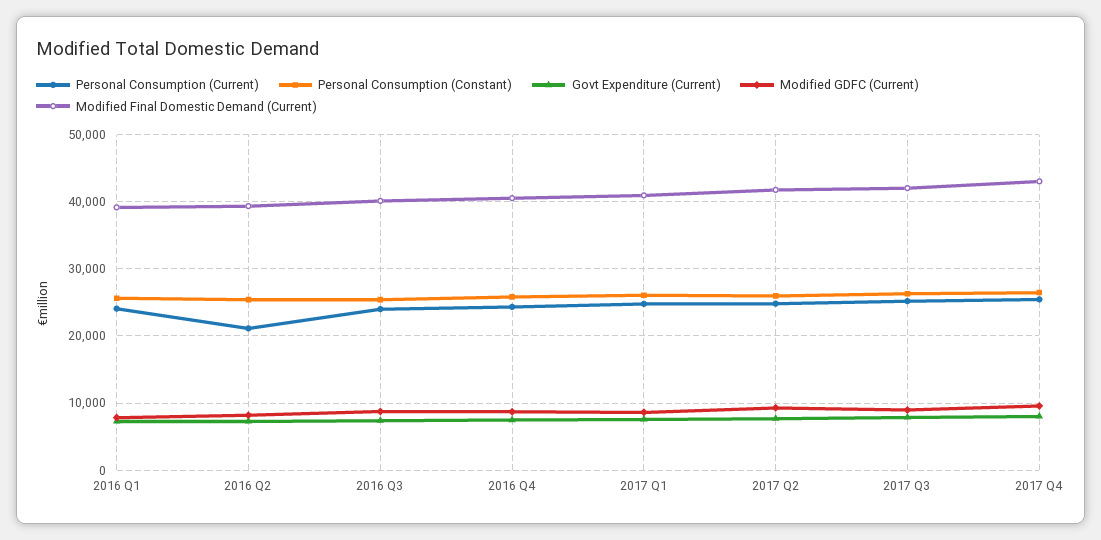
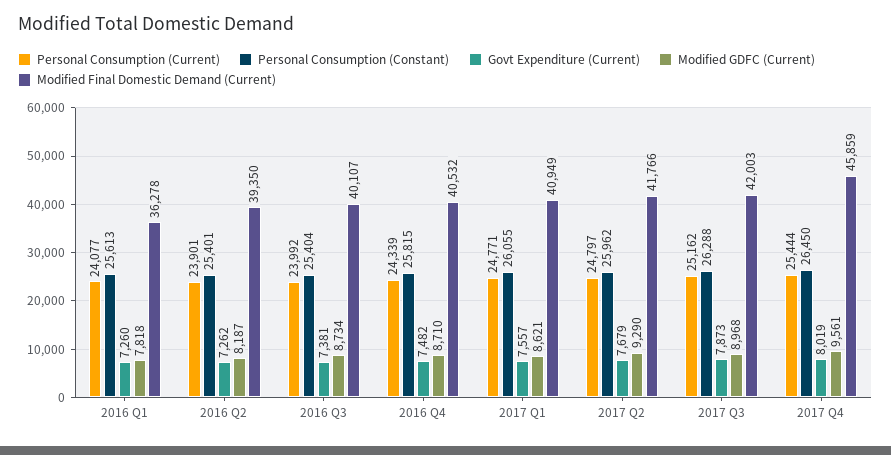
Modified Final Domestic Demand (Current), 2016 Q1: 39000 -> 36278
Personal Consumption (Current), 2016 Q2: 21000 -> 23901
Modified Final Domestic Demand (Current), 2017 Q4: 43000 -> 45859

